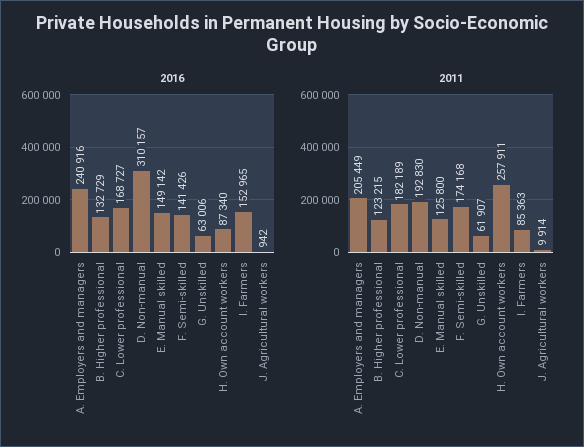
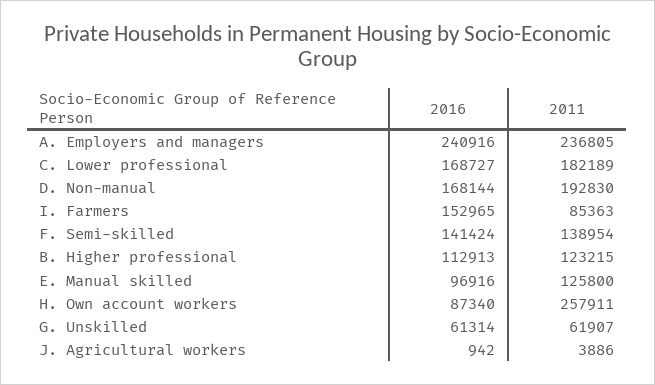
2016, B. Higher professional: 132729 -> 112913
2016, D. Non-manual: 310157 -> 168144
2016, E. Manual skilled: 149142 -> 96916
2016, F. Semi-skilled: 141426 -> 141424
2016, G. Unskilled: 63006 -> 61314
2011, A. Employers and managers: 205449 -> 236805
2011, F. Semi-skilled: 174168 -> 138954
2011, J. Agricultural workers: 9914 -> 3886

